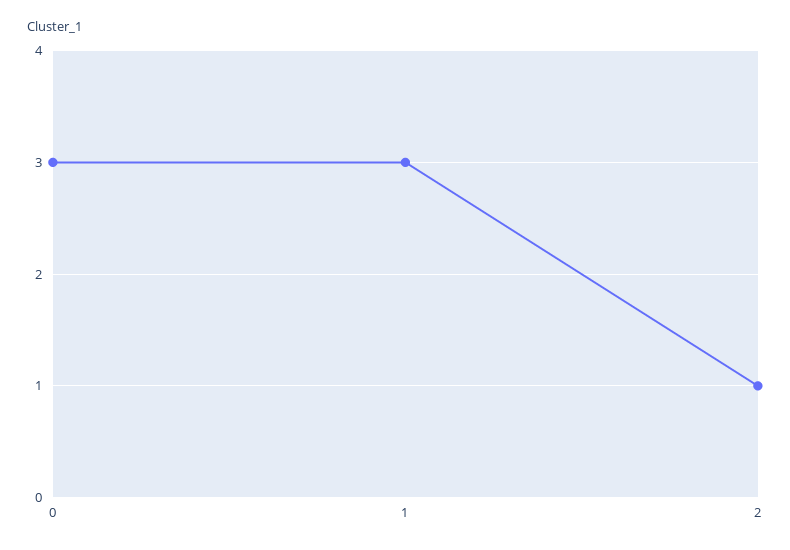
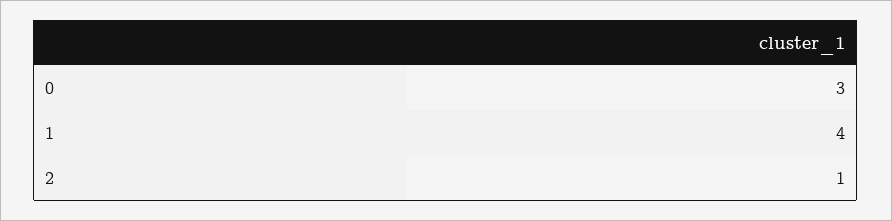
1: 3 -> 4

